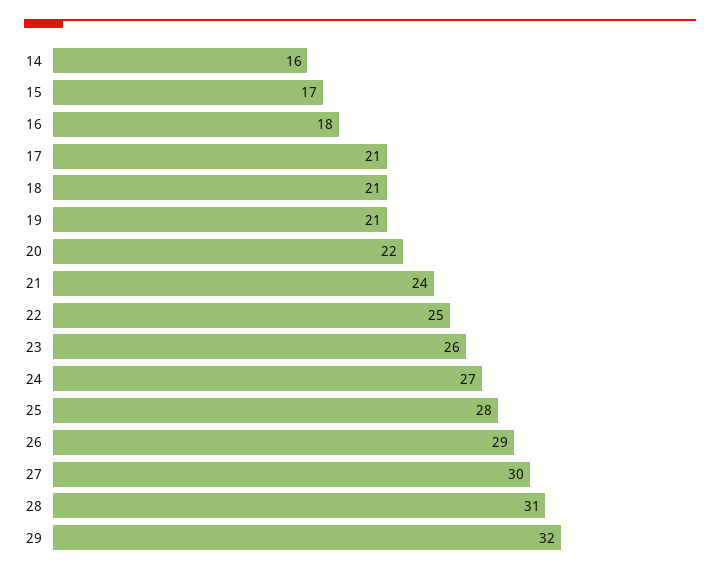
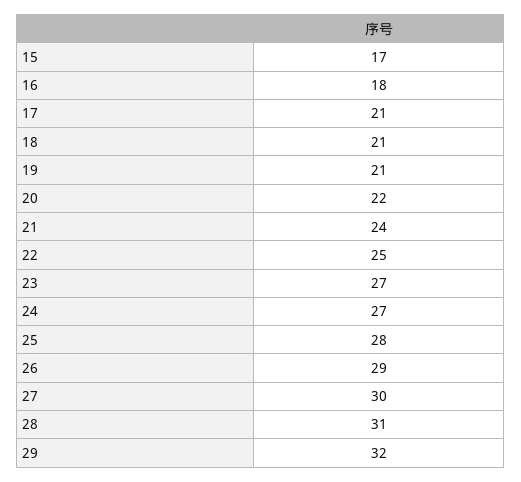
14: 16 -> none
23: 26 -> 27

